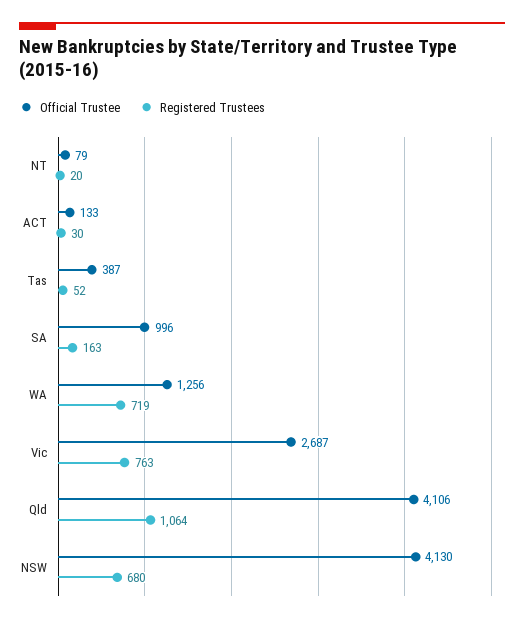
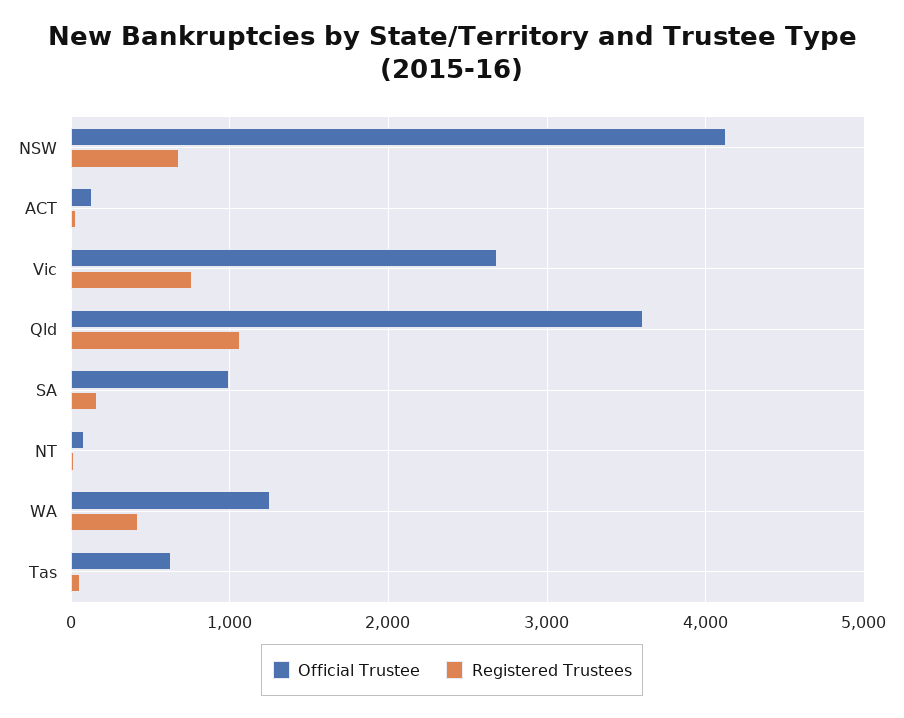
Official Trustee, Tas: 387 -> 600
Registered Trustees, WA: 719 -> 400
Official Trustee, Qld: 4106 -> 3600

